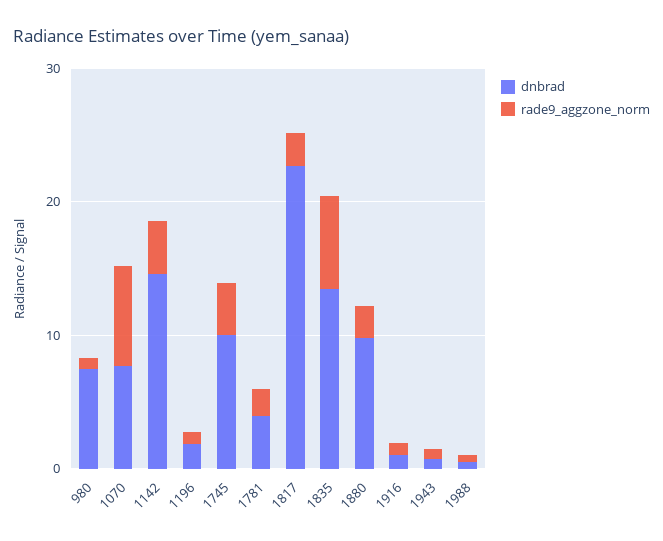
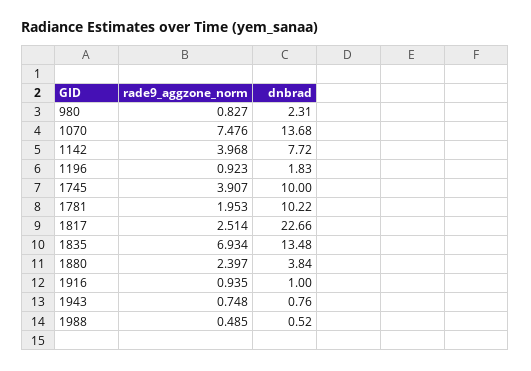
dnbrad, 980: 8 -> 2.31
dnbrad, 1070: 8 -> 13.68
dnbrad, 1142: 14 -> 7.72
dnbrad, 1781: 4 -> 10.22
dnbrad, 1880: 10 -> 3.84

